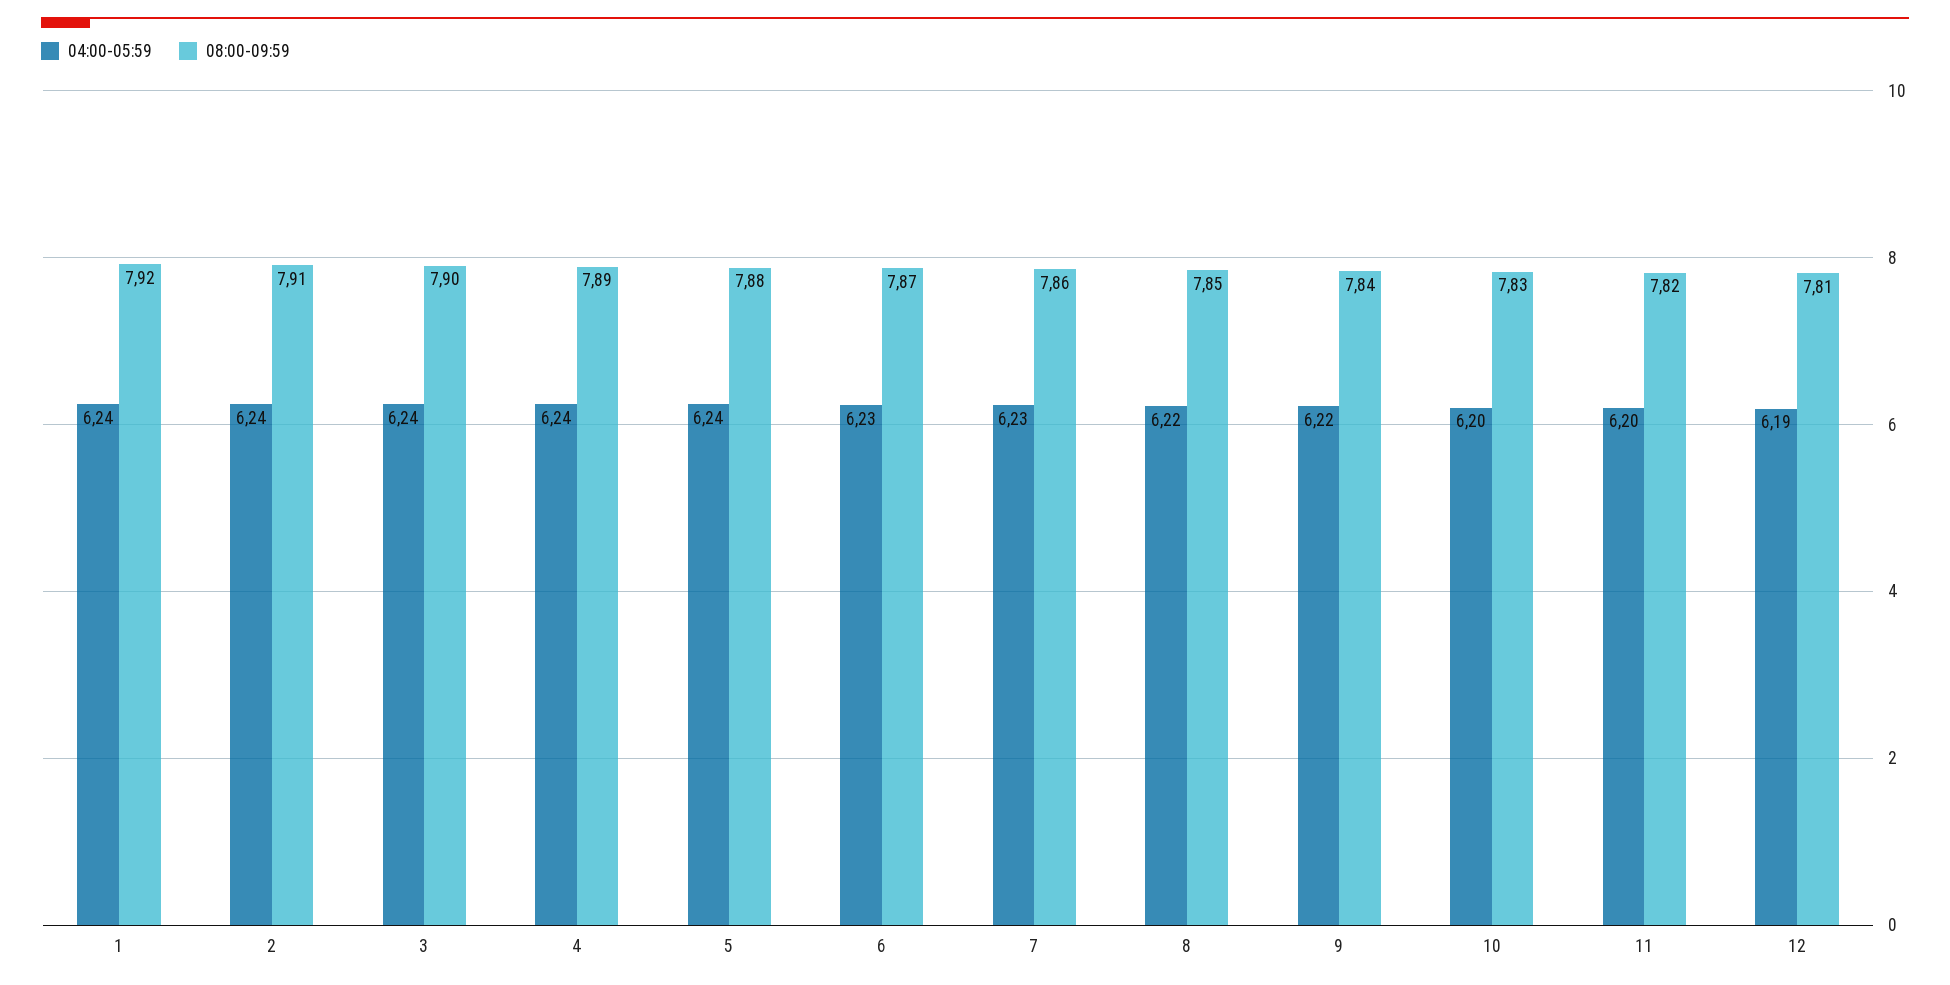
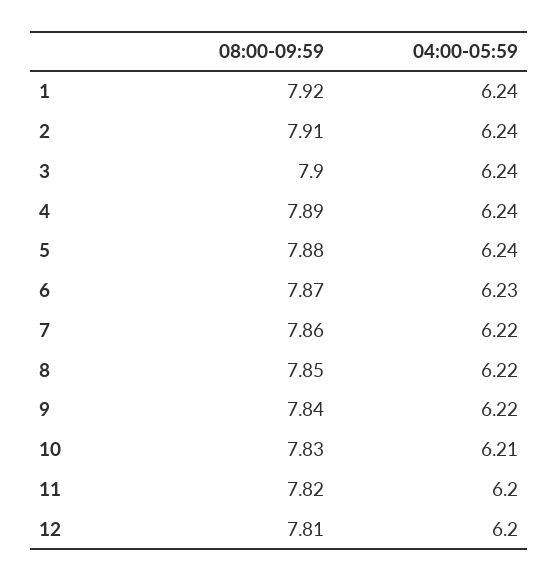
04:00-05:59, 7: 6.23 -> 6.22
04:00-05:59, 10: 6.2 -> 6.21
04:00-05:59, 12: 6.19 -> 6.2

